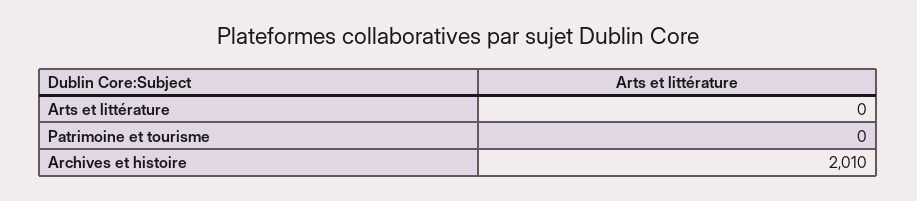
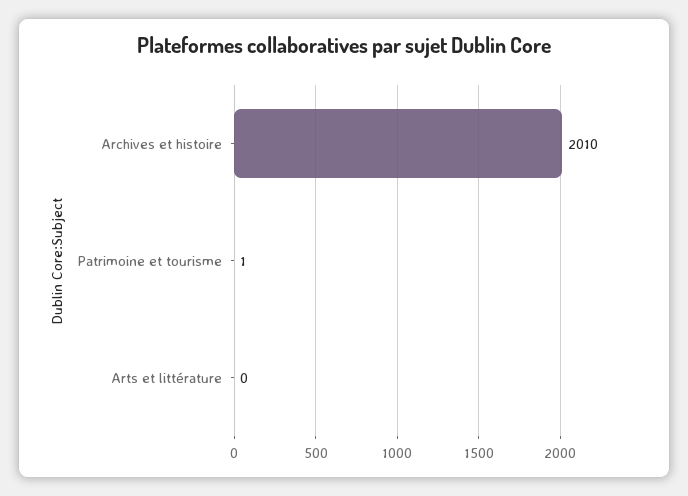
Patrimoine et tourisme: 0 -> 1

